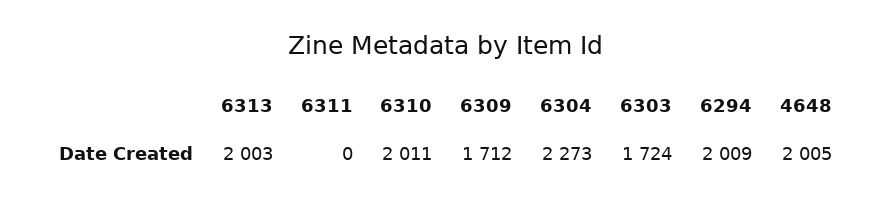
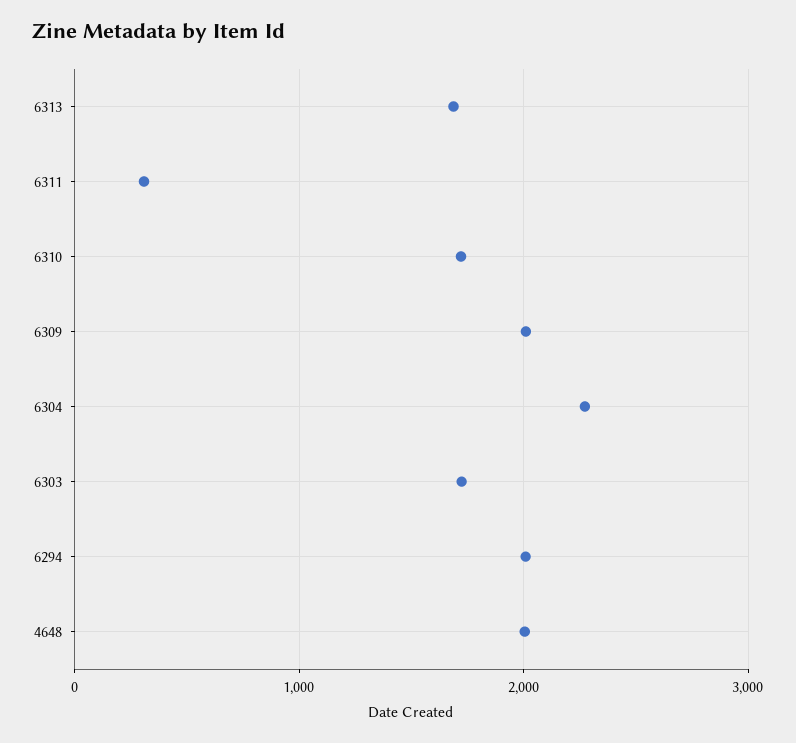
6313: 2003 -> 1700
6311: 0 -> 300
6310: 2011 -> 1700
6309: 1712 -> 2000

